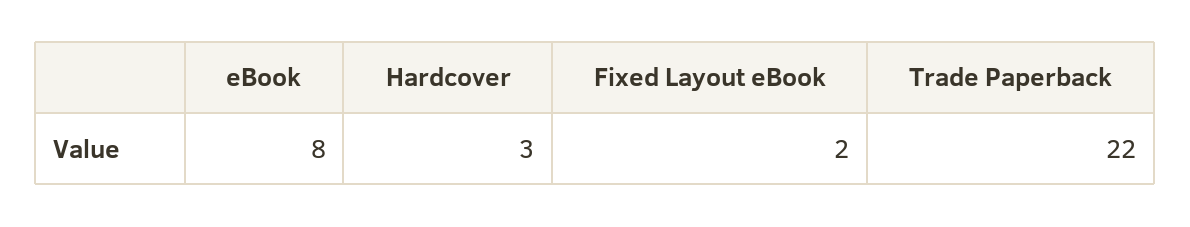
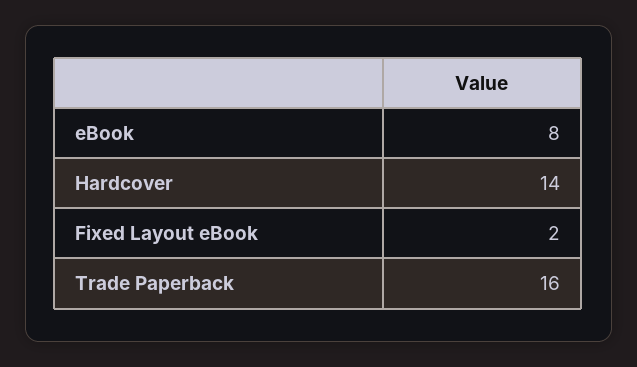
Hardcover: 3 -> 14
Trade Paperback: 22 -> 16

